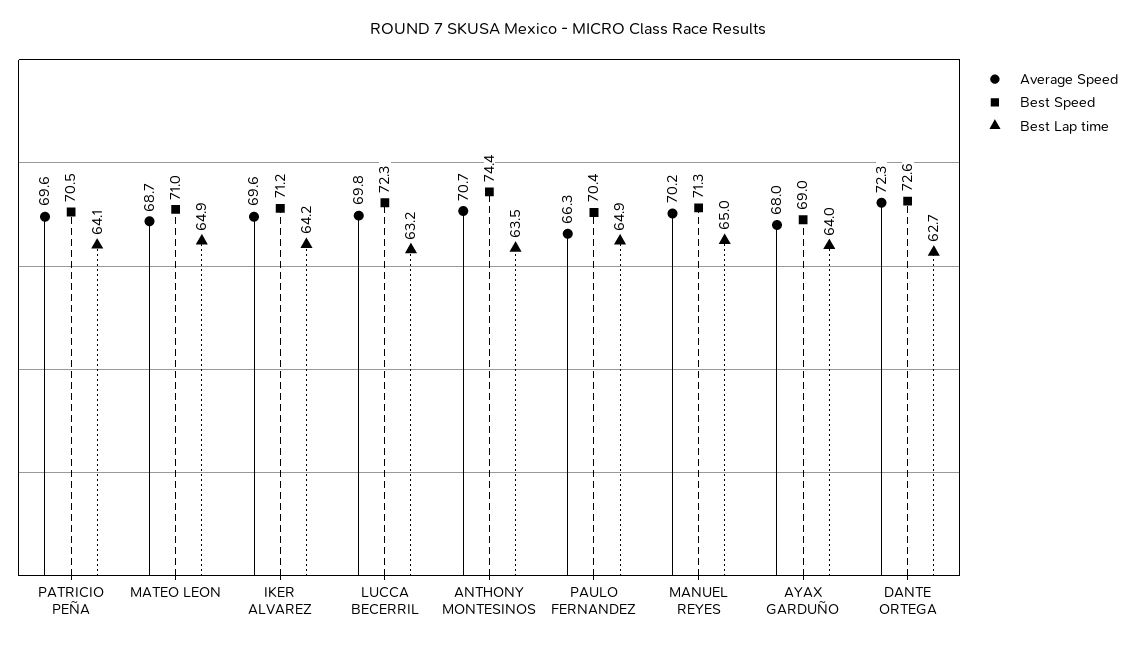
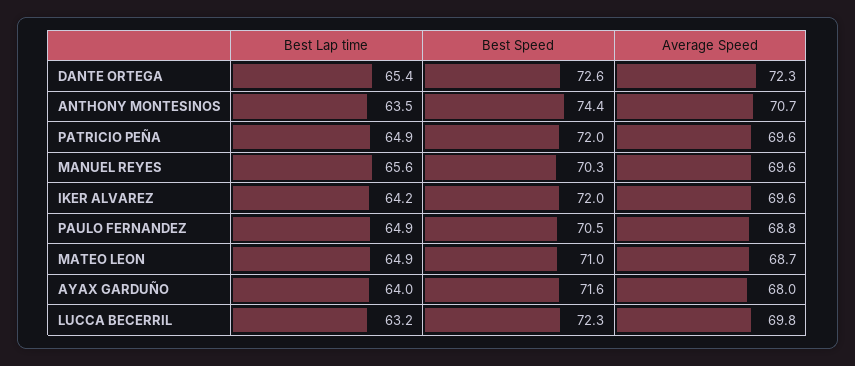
Best Speed, PATRICIO PEÑA: 70.5 -> 72
Best Lap time, PATRICIO PEÑA: 64.1 -> 64.9
Best Speed, IKER ALVAREZ: 71.2 -> 72
Average Speed, PAULO FERNANDEZ: 66.3 -> 68.8
Best Speed, PAULO FERNANDEZ: 70.4 -> 70.5
Average Speed, MANUEL REYES: 70.2 -> 69.6
Best Speed, MANUEL REYES: 71.3 -> 70.3
Best Lap time, MANUEL REYES: 65 -> 65.6
Best Speed, AYAX GARDUÑO: 69 -> 71.6
Best Lap time, DANTE ORTEGA: 62.7 -> 65.4

